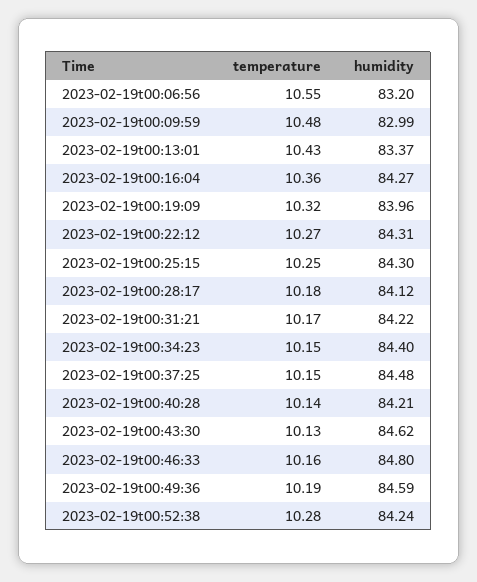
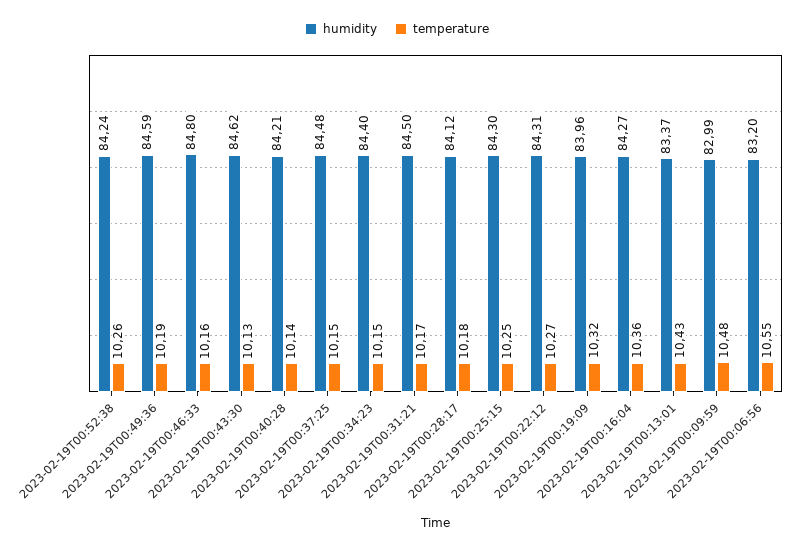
humidity, 2023-02-19t00:31:21: 84.22 -> 84.5
temperature, 2023-02-19t00:52:38: 10.28 -> 10.26

